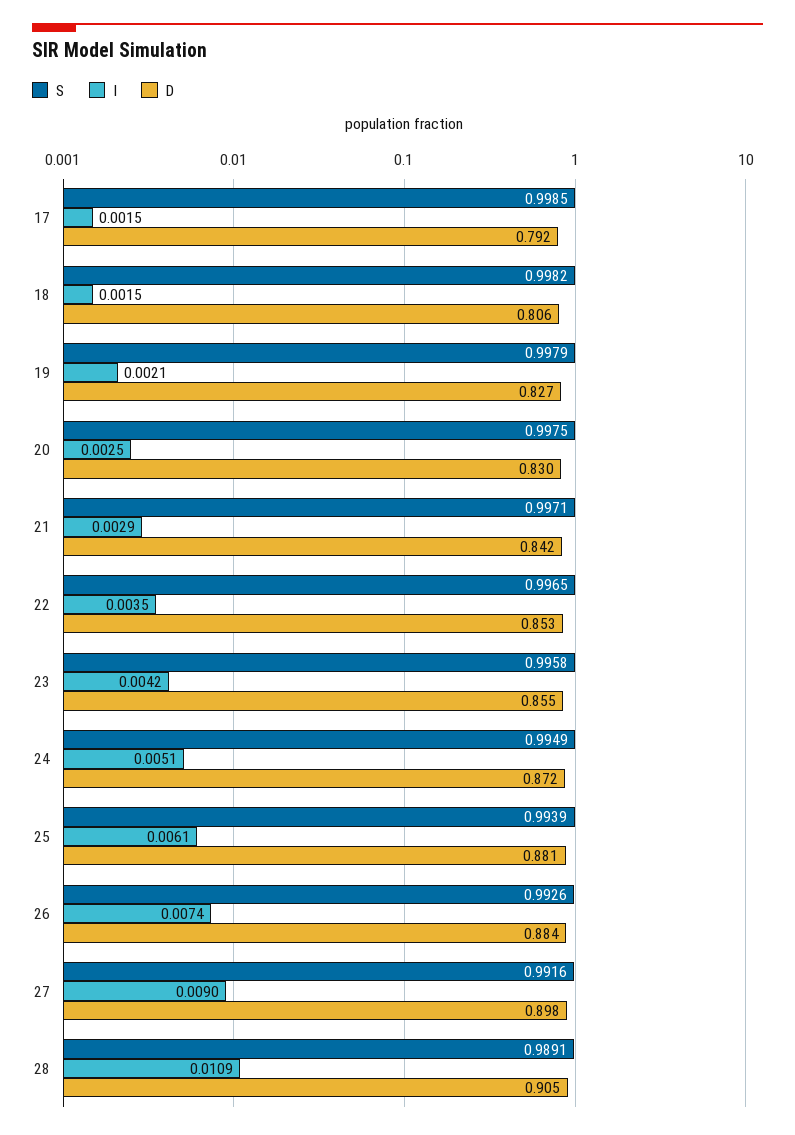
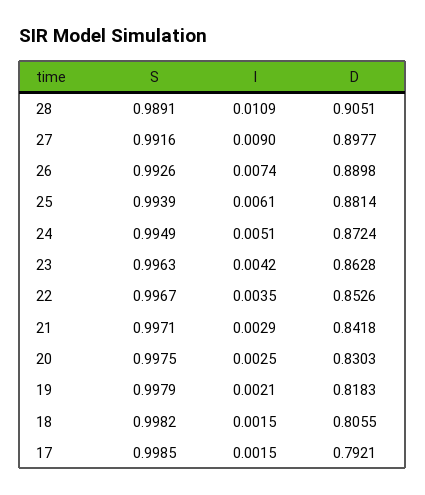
D, 19: 0.827 -> 0.8183
S, 22: 0.9965 -> 0.9967
S, 23: 0.9958 -> 0.9963
D, 23: 0.855 -> 0.8628
D, 26: 0.884 -> 0.8898

